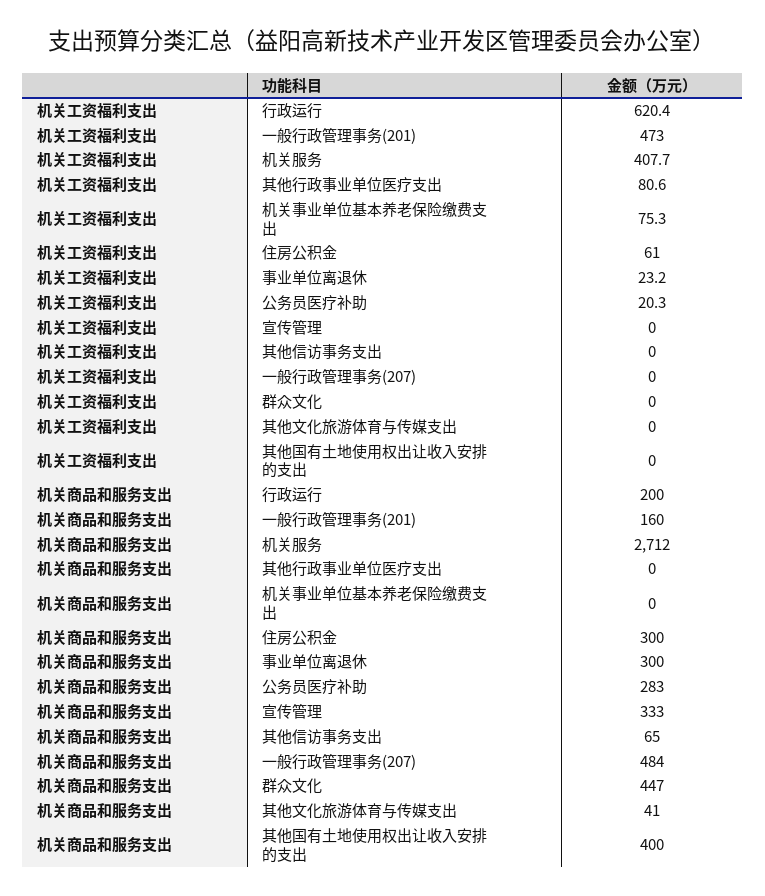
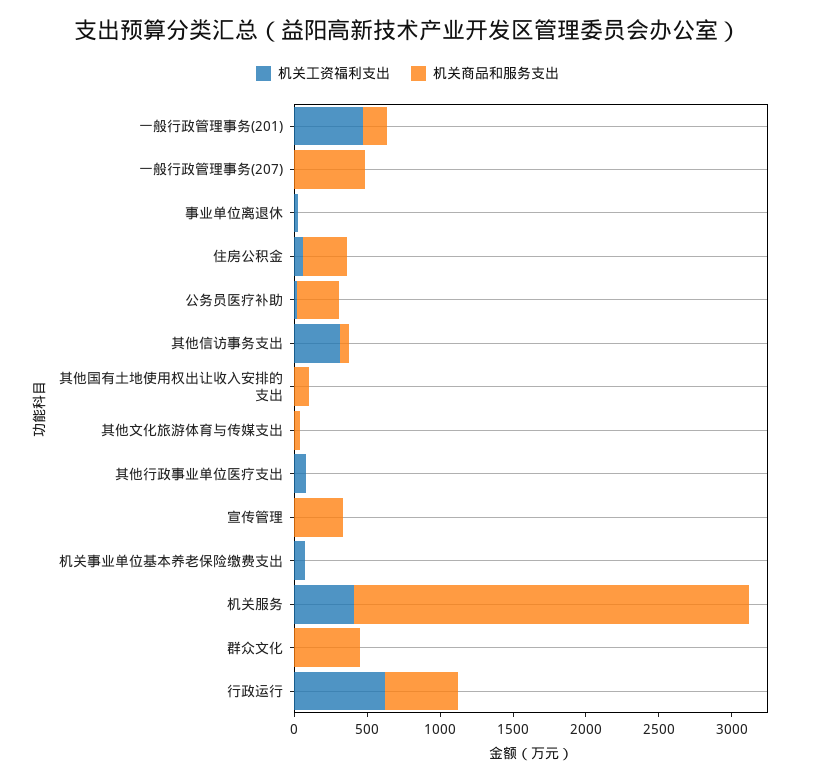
机关工资福利支出, 其他信访事务支出: 0 -> 300
机关商品和服务支出, 行政运行: 200 -> 500
机关商品和服务支出, 事业单位离退休: 300 -> 0
机关商品和服务支出, 其他国有土地使用权出让收入安排的支出: 400 -> 100

